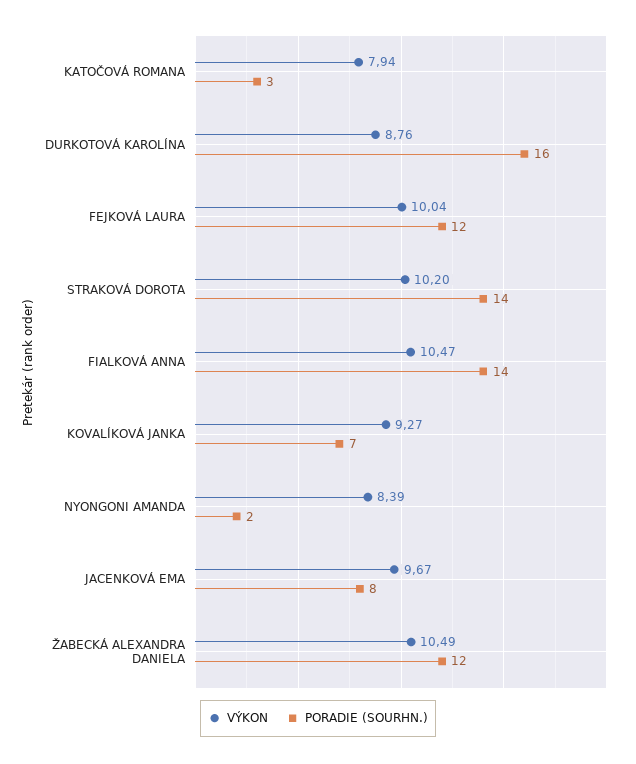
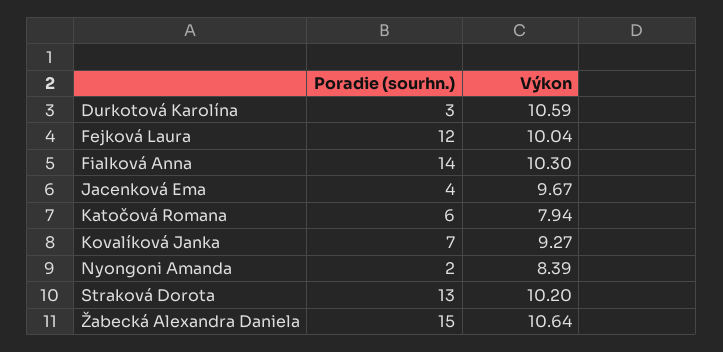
PORADIE (SOURHN.), KATOČOVÁ ROMANA: 3 -> 6
VÝKON, DURKOTOVÁ KAROLÍNA: 8.76 -> 10.59
PORADIE (SOURHN.), DURKOTOVÁ KAROLÍNA: 16 -> 3
PORADIE (SOURHN.), STRAKOVÁ DOROTA: 14 -> 13
VÝKON, FIALKOVÁ ANNA: 10.47 -> 10.3
PORADIE (SOURHN.), JACENKOVÁ EMA: 8 -> 4
VÝKON, ŽABECKÁ ALEXANDRA DANIELA: 10.49 -> 10.64
PORADIE (SOURHN.), ŽABECKÁ ALEXANDRA DANIELA: 12 -> 15

